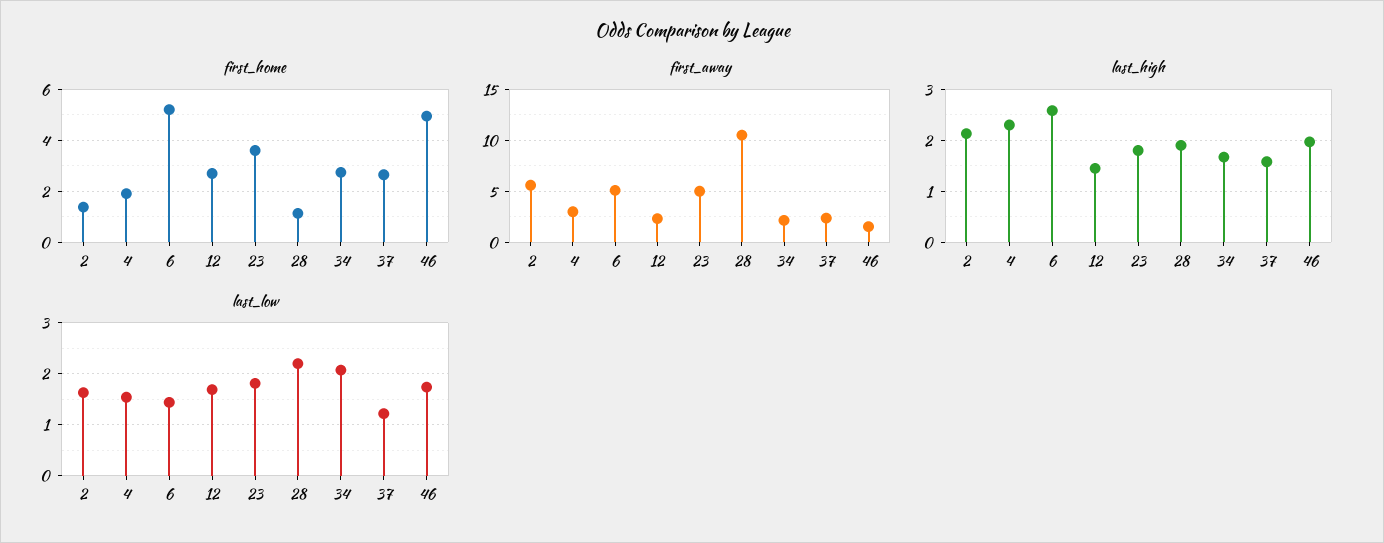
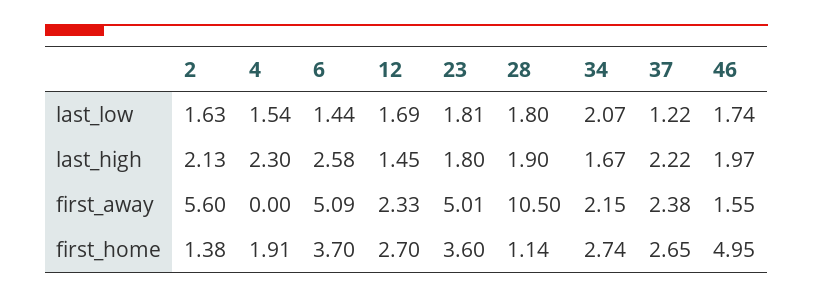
first_home, 6: 5.25 -> 3.7
first_away, 4: 3 -> 0
last_high, 37: 1.6 -> 2.22
last_low, 28: 2.2 -> 1.8

